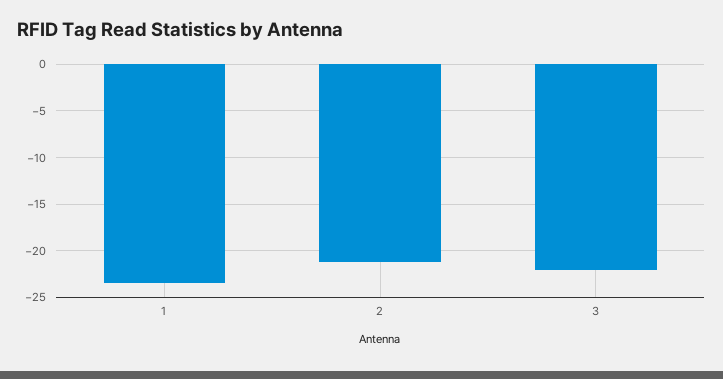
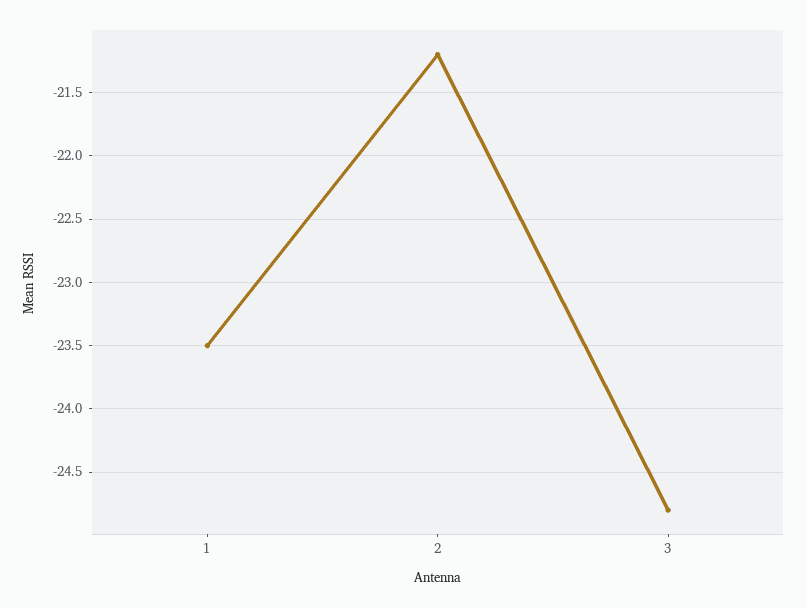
3: -22 -> -24.8

